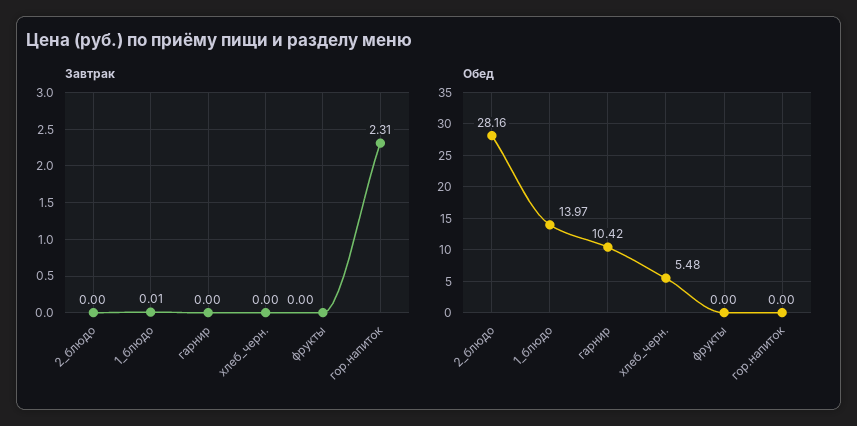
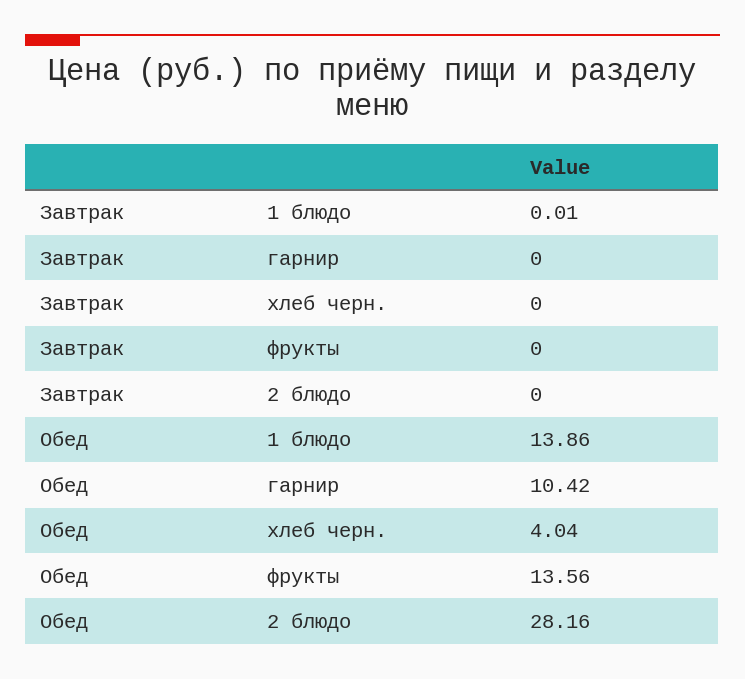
Завтрак, гор.напиток: 2.31 -> none
Обед, 1_блюдо: 13.97 -> 13.86
Обед, хлеб_черн.: 5.48 -> 4.04
Обед, фрукты: 0 -> 13.56
Обед, гор.напиток: 0 -> none

